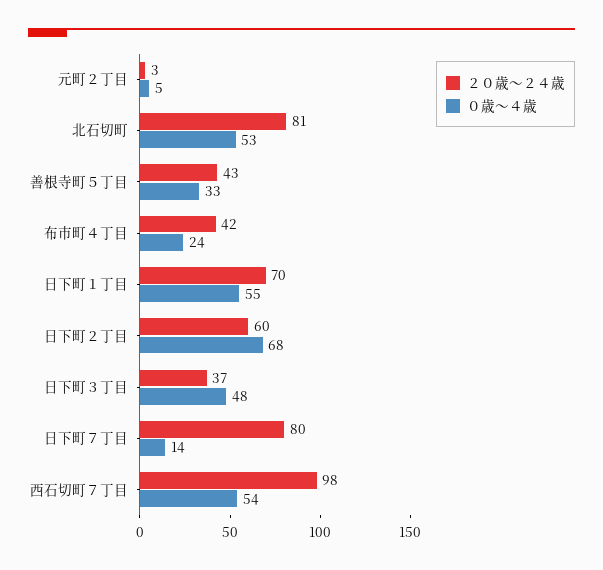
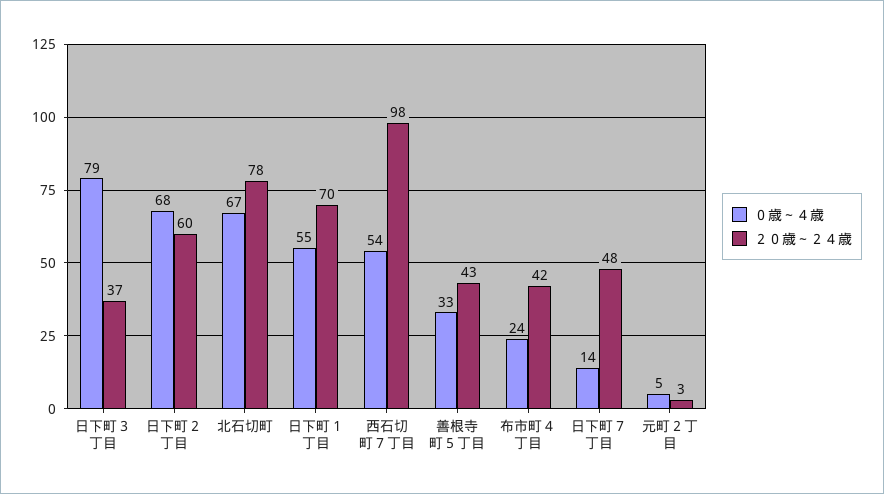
２０歳～２４歳, 北石切町: 81 -> 78
０歳～４歳, 北石切町: 53 -> 67
０歳～４歳, 日下町３丁目: 48 -> 79
２０歳～２４歳, 日下町７丁目: 80 -> 48

